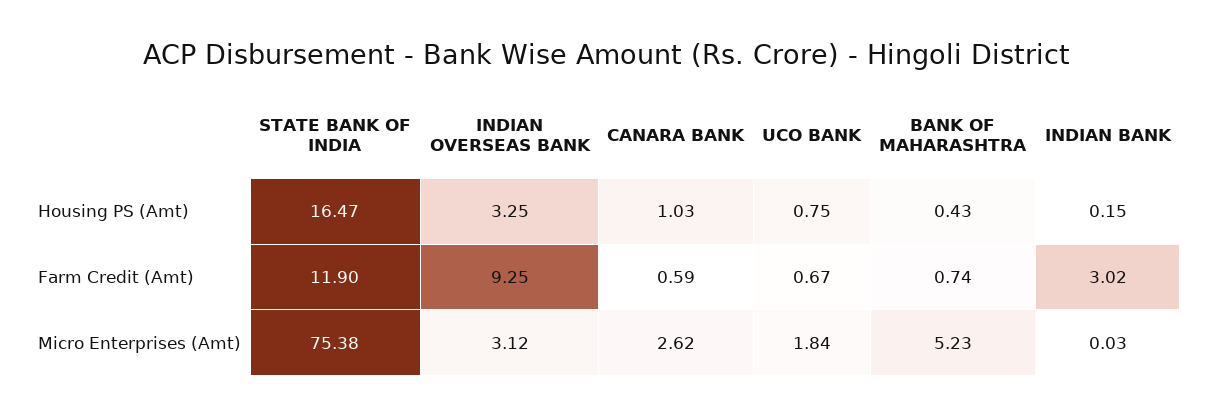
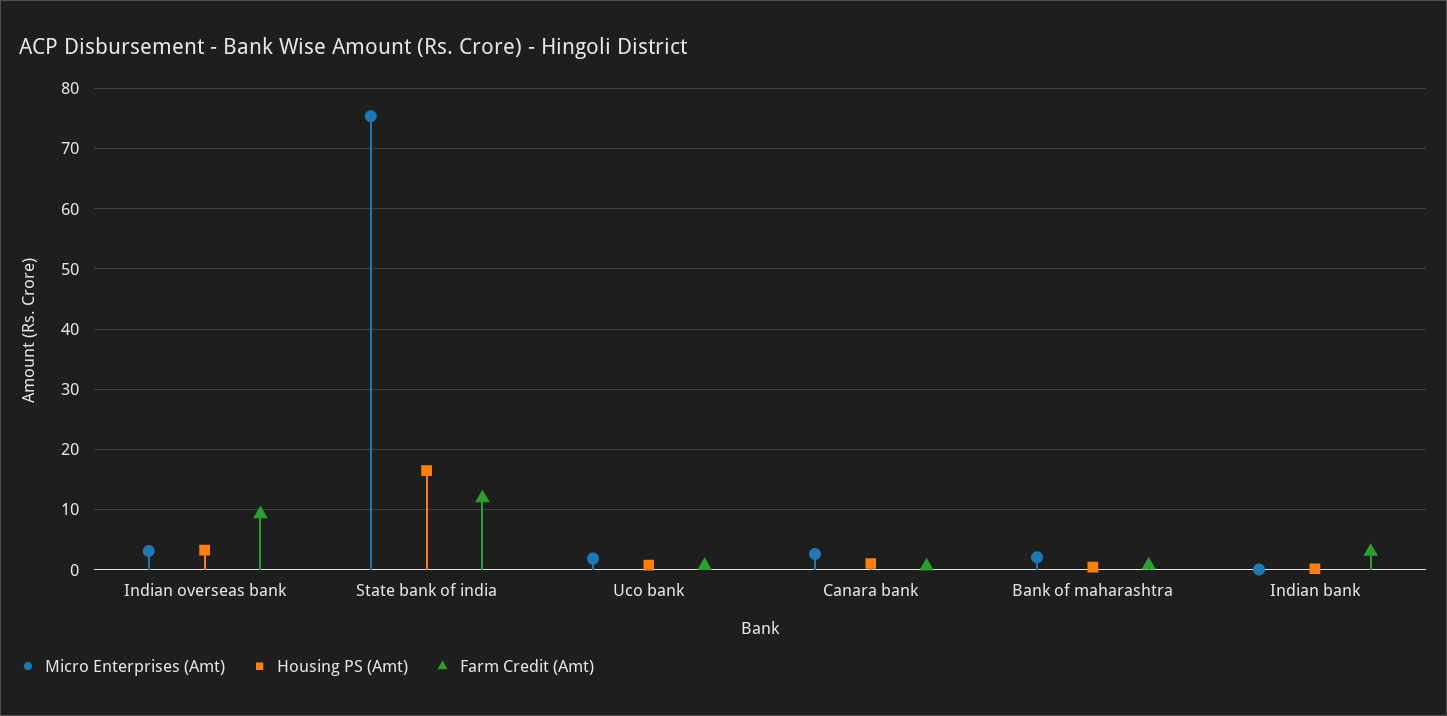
Micro Enterprises (Amt), BANK OF MAHARASHTRA: 5.23 -> 2

